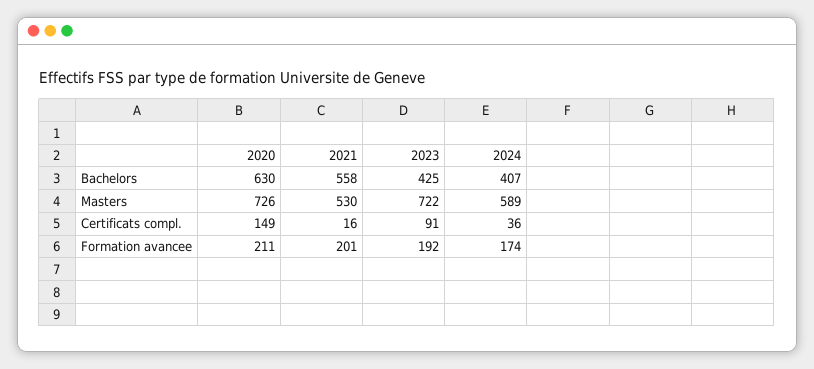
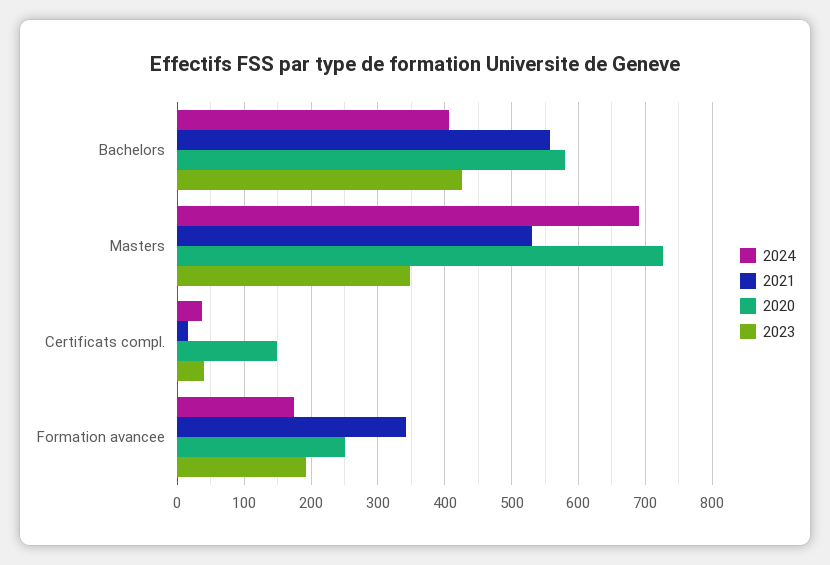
2020, Bachelors: 630 -> 580
2023, Masters: 722 -> 350
2024, Masters: 589 -> 690
2023, Certificats compl.: 91 -> 40
2020, Formation avancee: 211 -> 250
2021, Formation avancee: 201 -> 340

